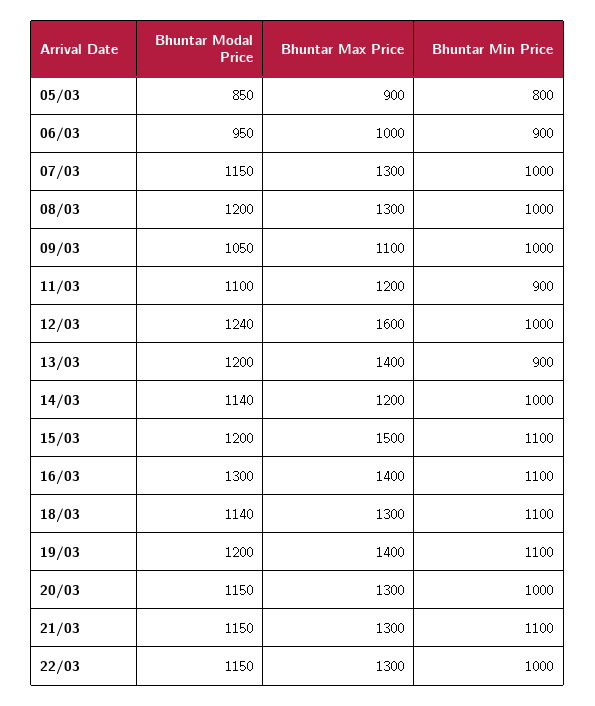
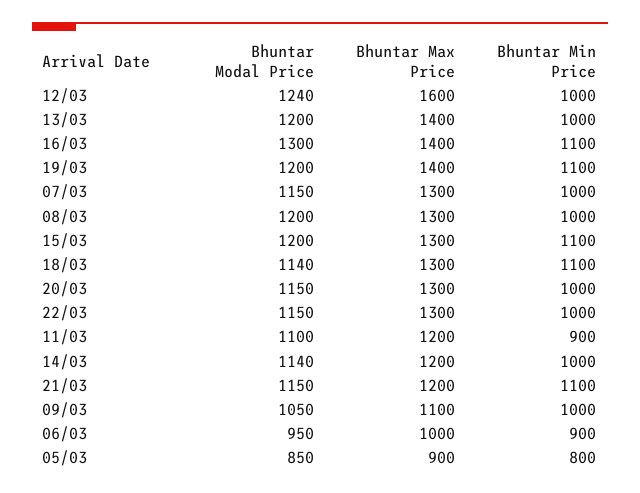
Bhuntar Min Price, 13/03: 900 -> 1000
Bhuntar Max Price, 15/03: 1500 -> 1300
Bhuntar Max Price, 21/03: 1300 -> 1200

